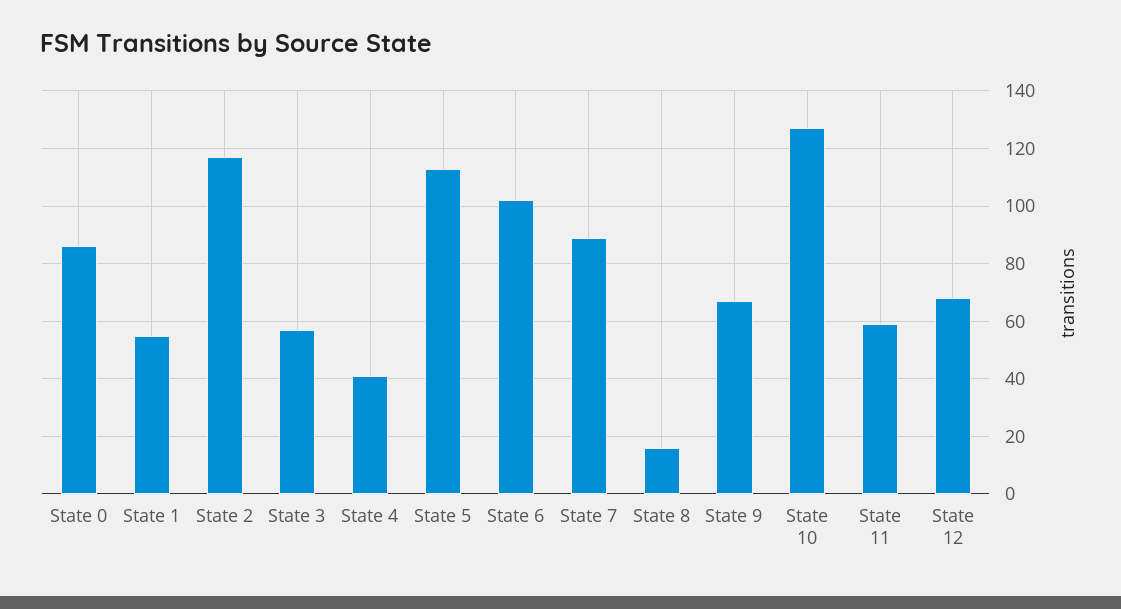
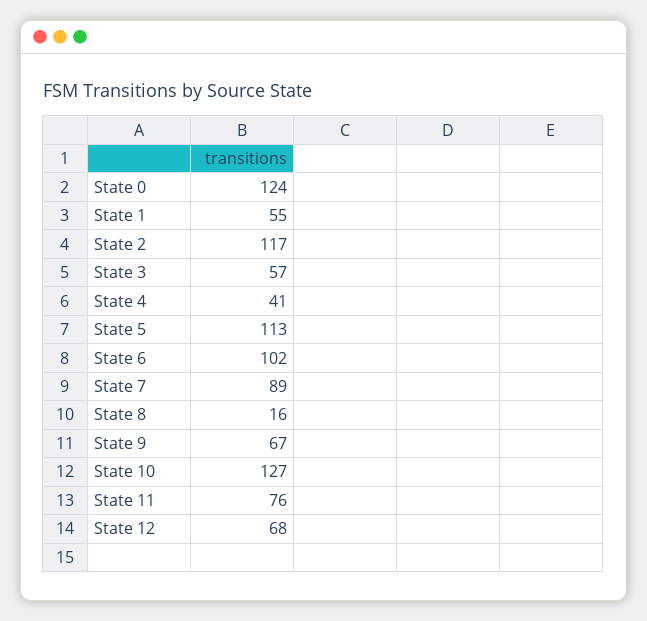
State 0: 85 -> 124
State 11: 60 -> 76

